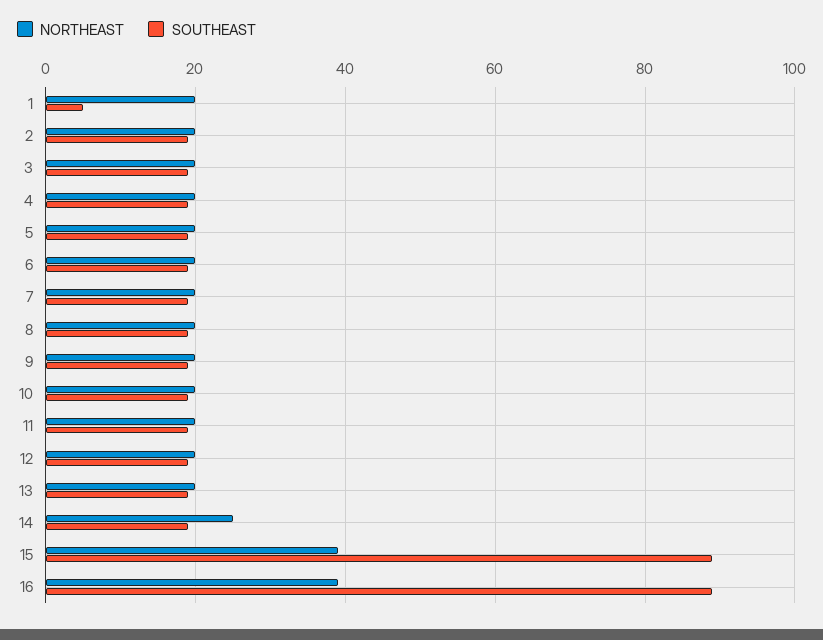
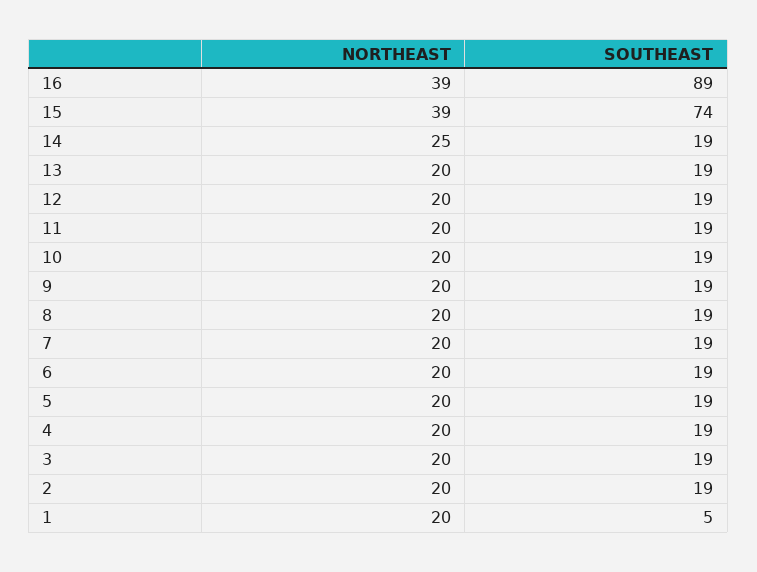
SOUTHEAST, 15: 90 -> 74

